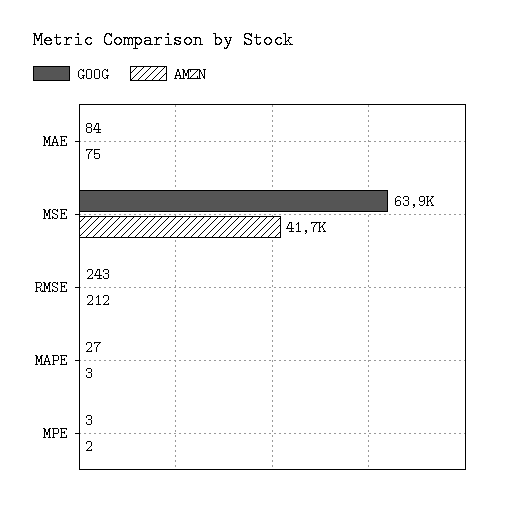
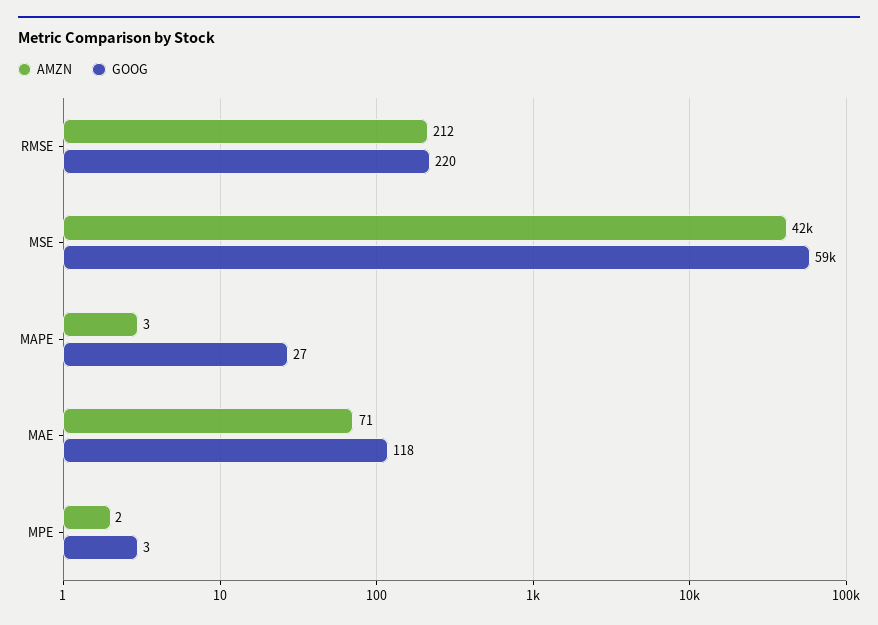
GOOG, MAE: 84 -> 118
AMZN, MAE: 75 -> 71
GOOG, MSE: 63900 -> 59000
GOOG, RMSE: 243 -> 220

